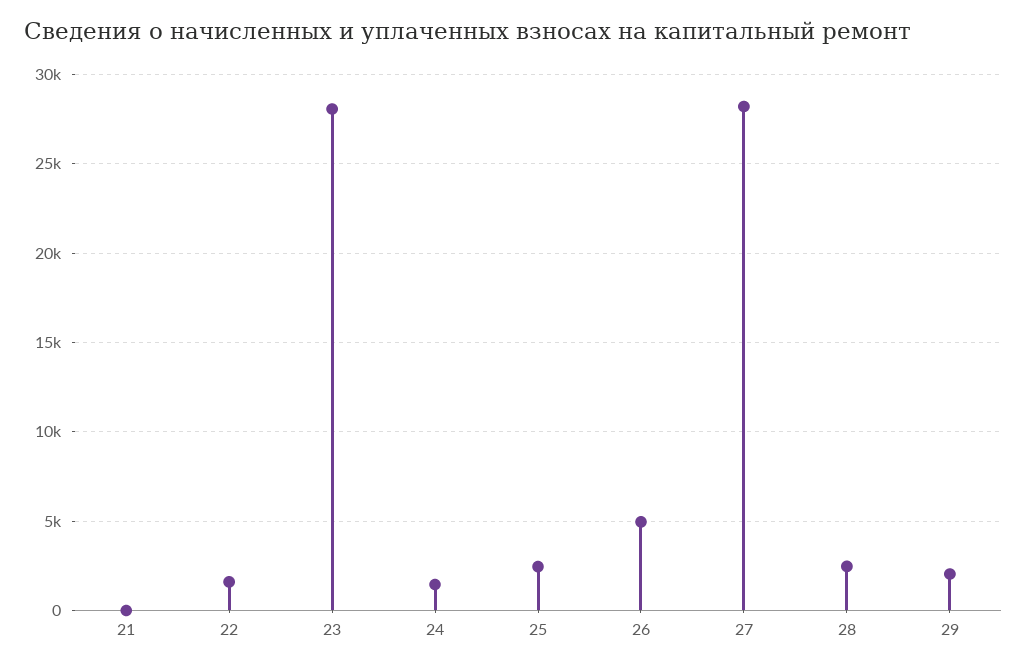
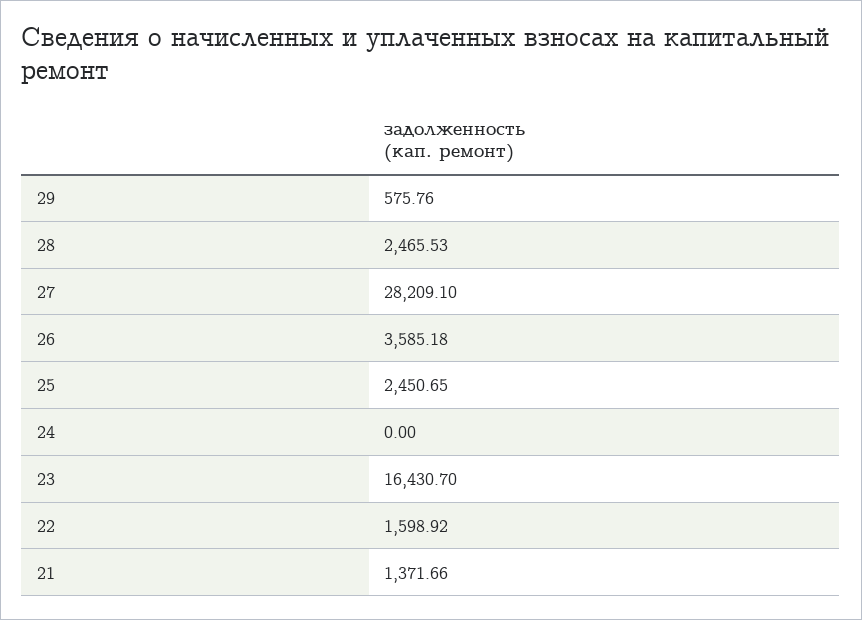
21: 0 -> 1371.66
23: 28000 -> 16430.7
24: 1500 -> 0
26: 5000 -> 3585.18
29: 2000 -> 575.76

